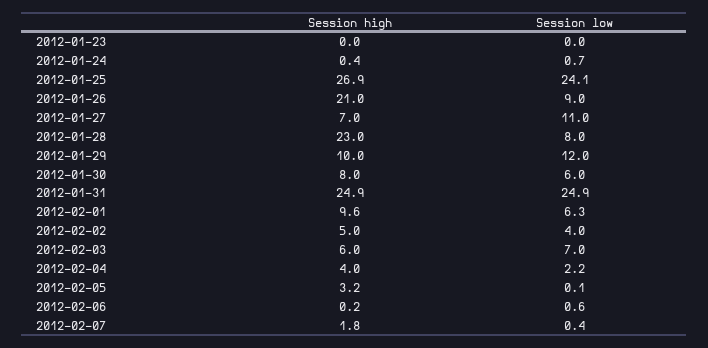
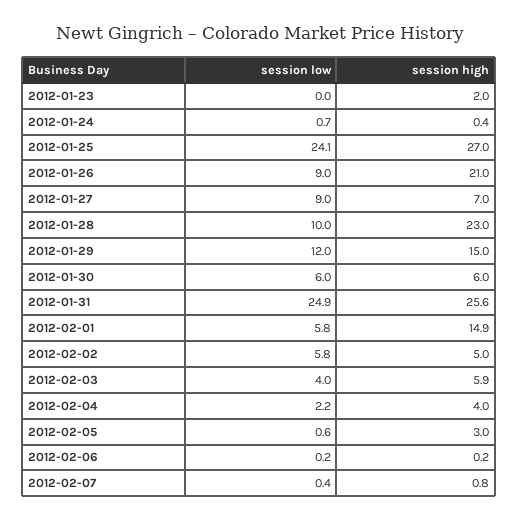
Session high, 2012-01-23: 0 -> 2
Session high, 2012-01-25: 26.9 -> 27
Session low, 2012-01-27: 11 -> 9
Session low, 2012-01-28: 8 -> 10
Session high, 2012-01-29: 10 -> 15
Session high, 2012-01-30: 8 -> 6
Session high, 2012-01-31: 24.9 -> 25.6
Session high, 2012-02-01: 9.6 -> 14.9
Session low, 2012-02-01: 6.3 -> 5.8
Session low, 2012-02-02: 4 -> 5.8
Session high, 2012-02-03: 6 -> 5.9
Session low, 2012-02-03: 7 -> 4
Session high, 2012-02-05: 3.2 -> 3
Session low, 2012-02-05: 0.1 -> 0.6
Session low, 2012-02-06: 0.6 -> 0.2
Session high, 2012-02-07: 1.8 -> 0.8

